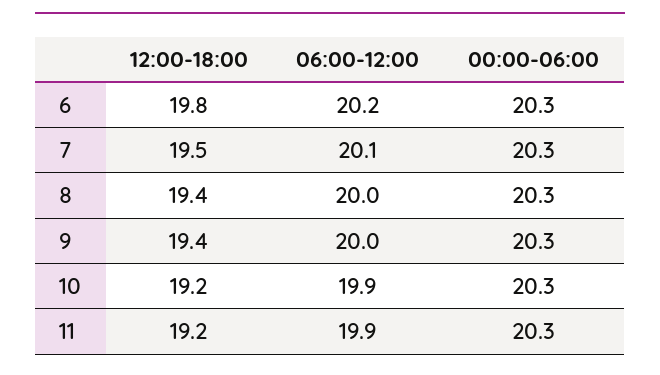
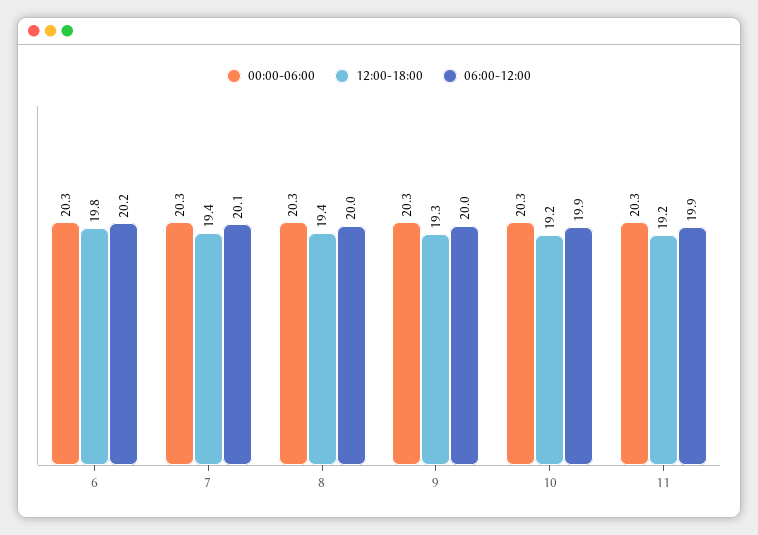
12:00-18:00, 7: 19.5 -> 19.4
12:00-18:00, 9: 19.4 -> 19.3

